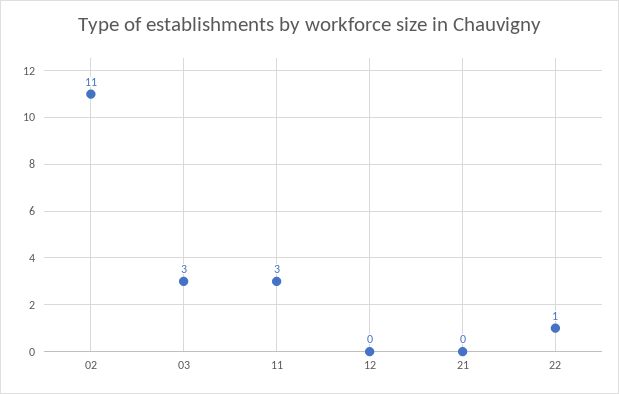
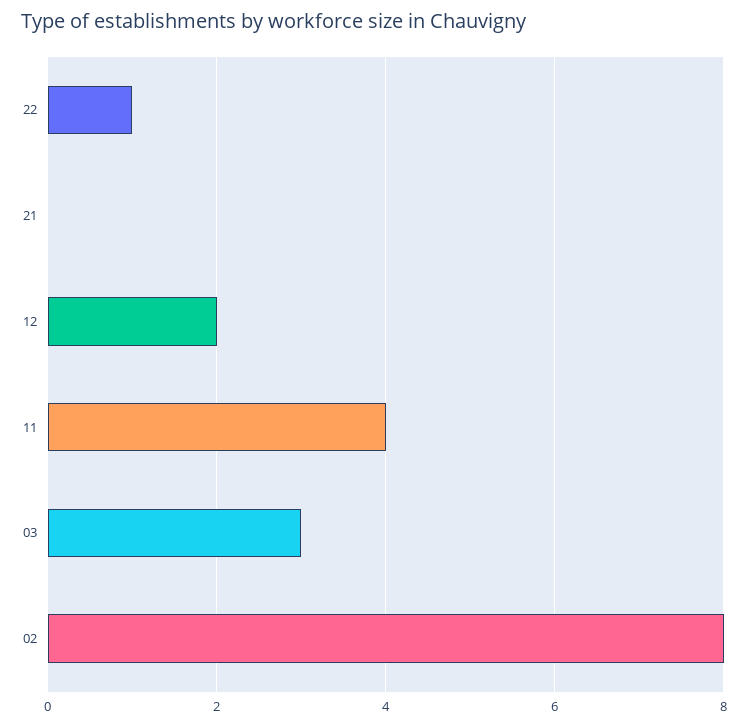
02: 11 -> 8
11: 3 -> 4
12: 0 -> 2

